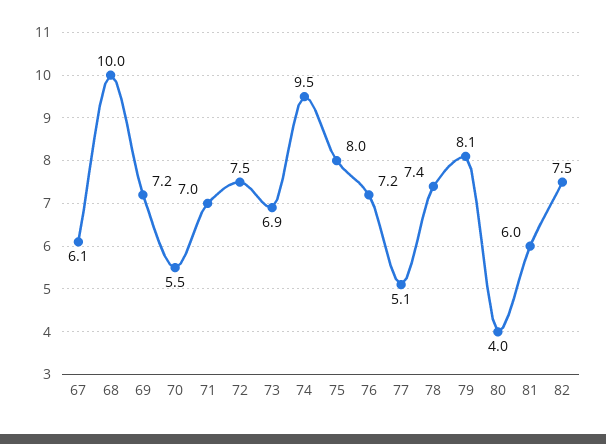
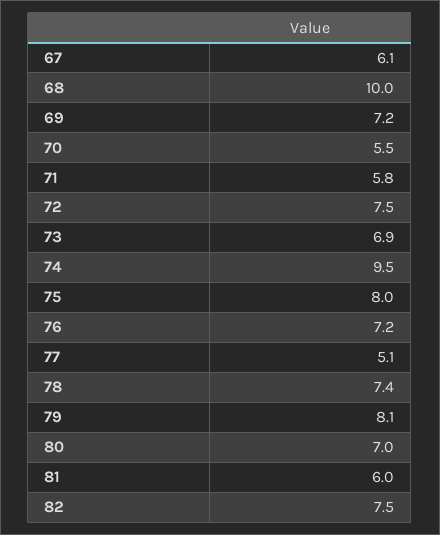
71: 7 -> 5.8
80: 4 -> 7

